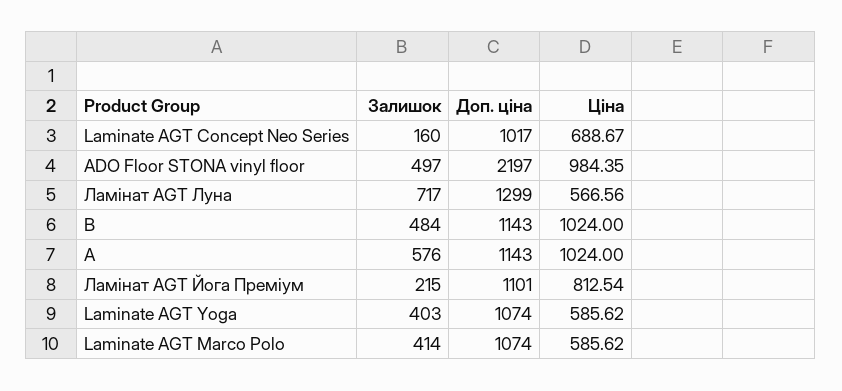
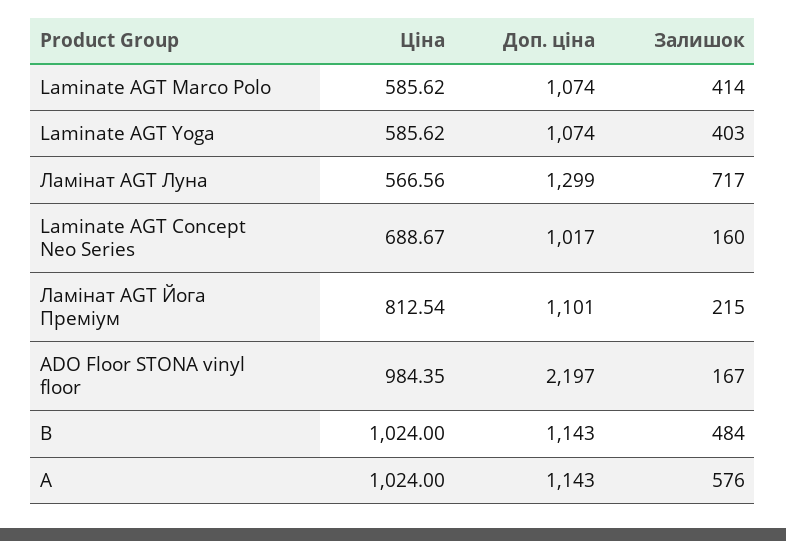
Залишок, ADO Floor STONA vinyl floor: 497 -> 167

